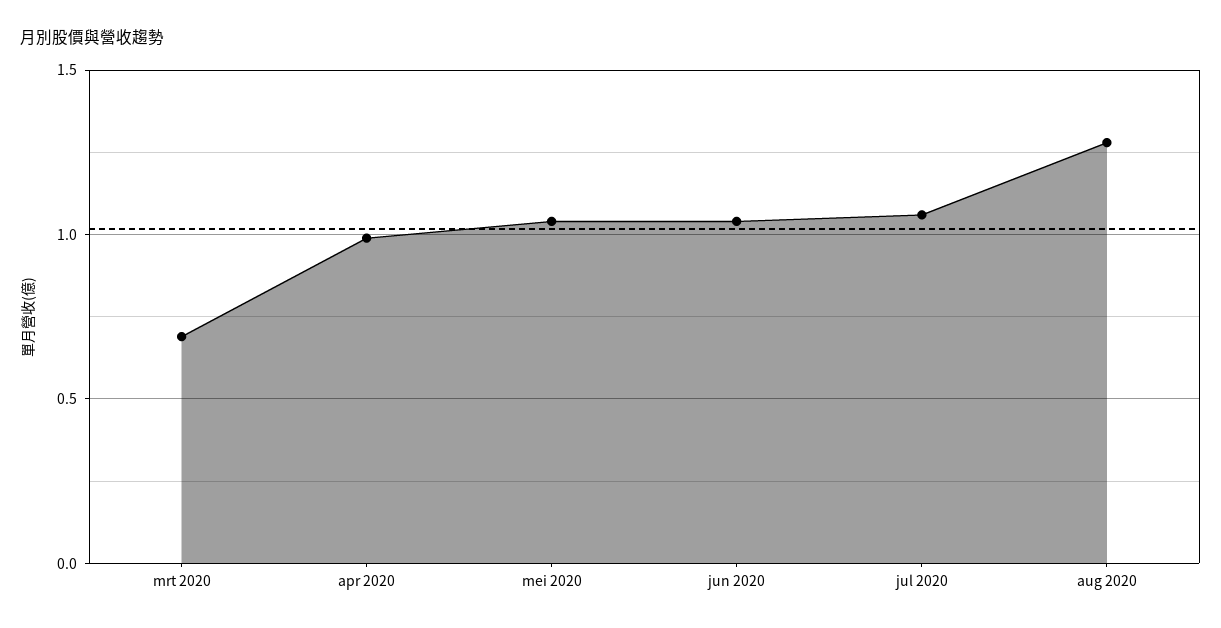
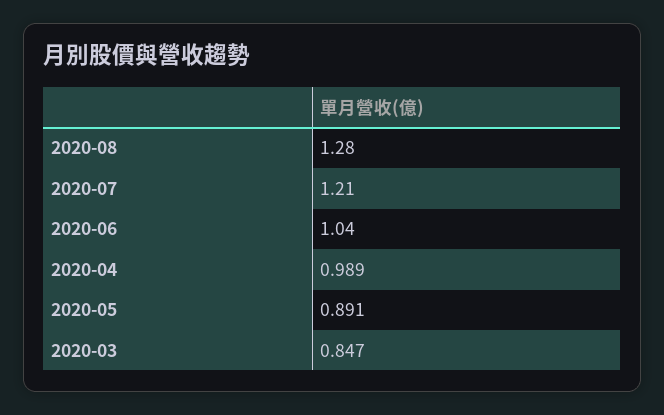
mrt 2020: 0.7 -> 0.847
mei 2020: 1.05 -> 0.891
jul 2020: 1.05 -> 1.21

